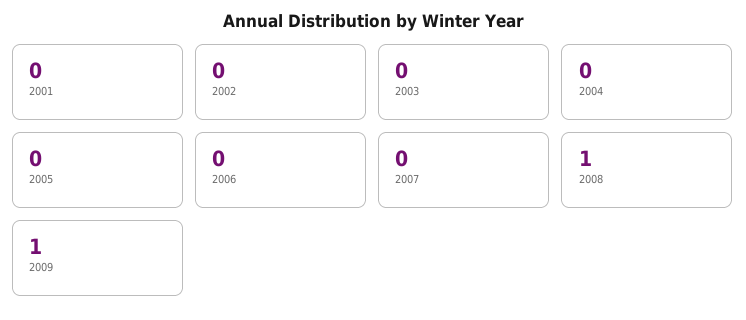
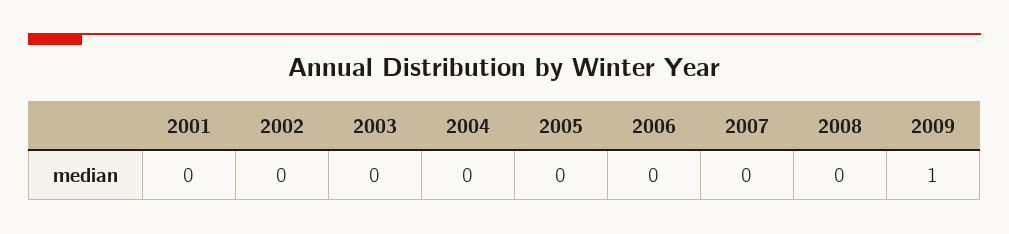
2008: 1 -> 0

